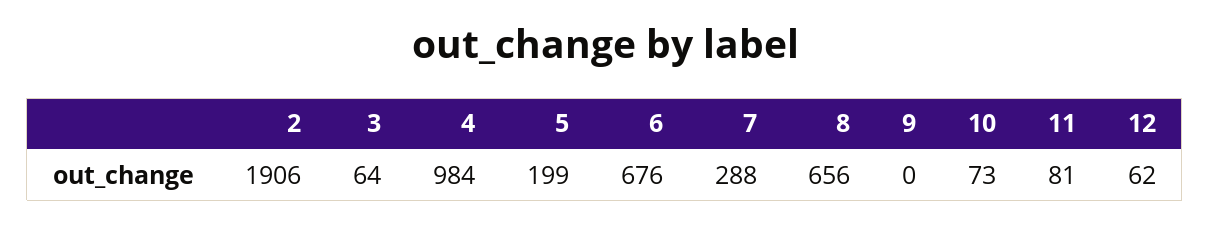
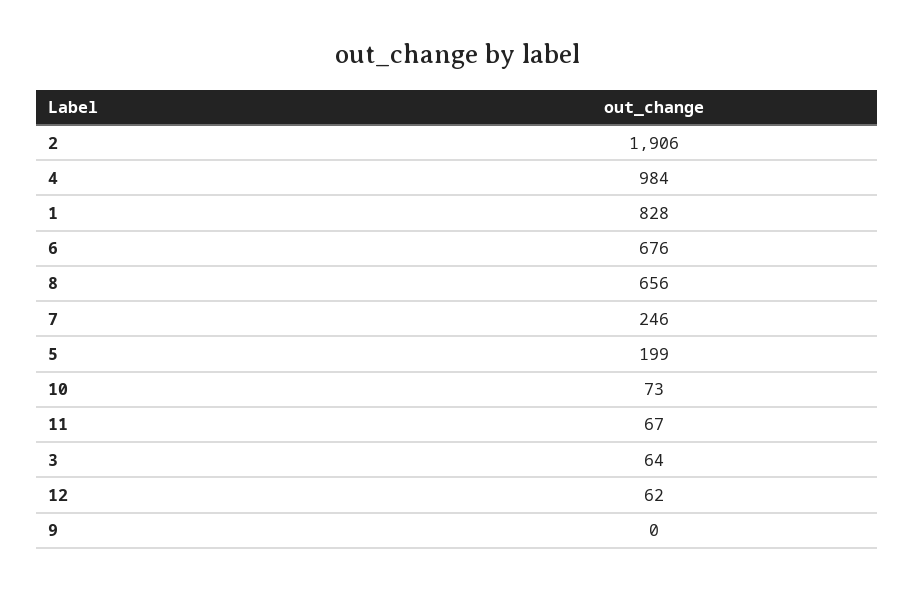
7: 288 -> 246
11: 81 -> 67
1: none -> 828

